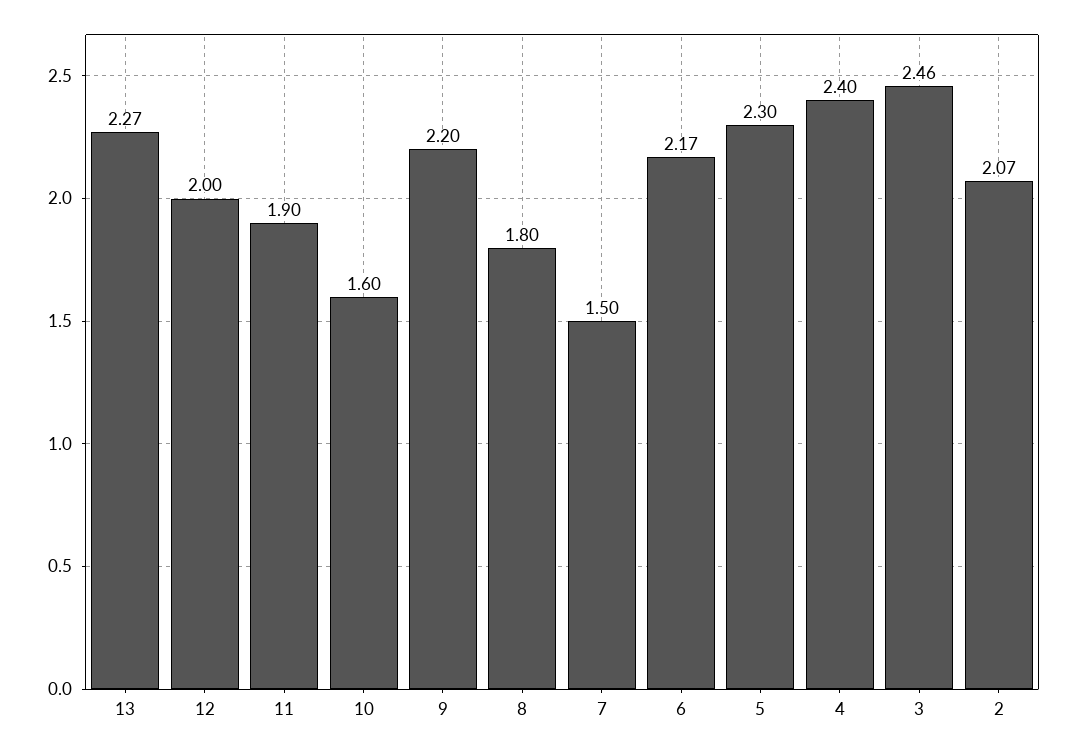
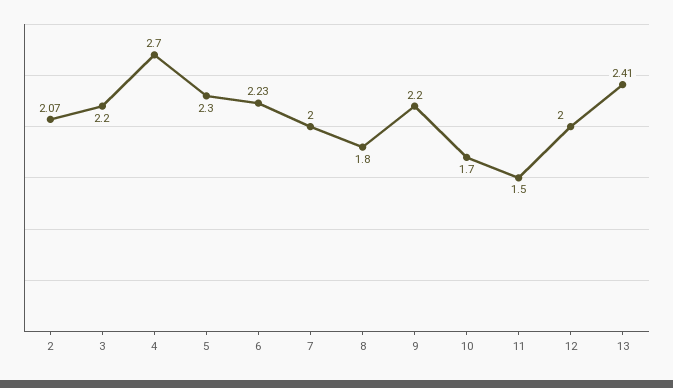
13: 2.27 -> 2.41
11: 1.9 -> 1.5
10: 1.6 -> 1.7
7: 1.5 -> 2
6: 2.17 -> 2.23
4: 2.4 -> 2.7
3: 2.46 -> 2.2

